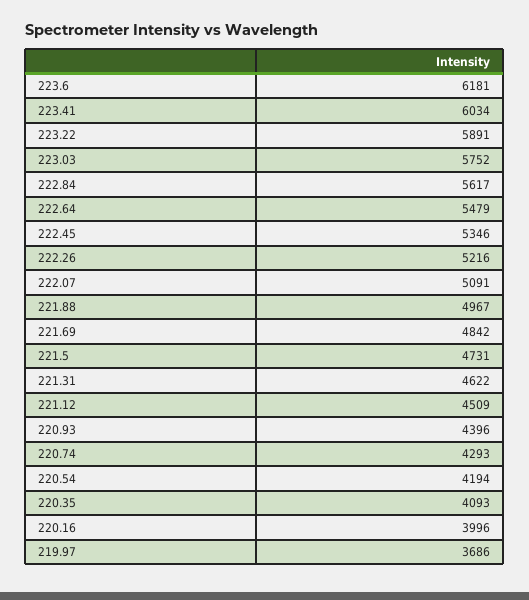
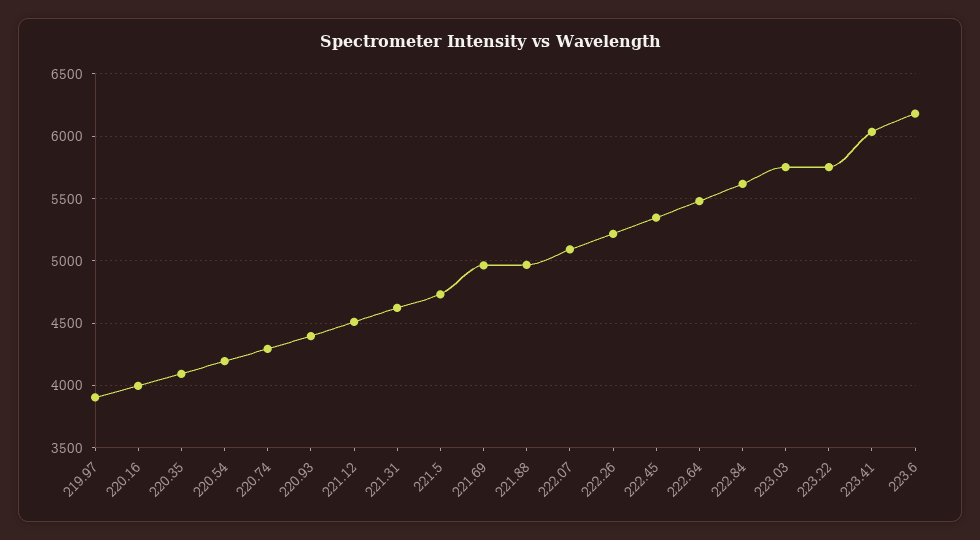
223.22: 5891 -> 5750
221.69: 4842 -> 4950
219.97: 3686 -> 3900

